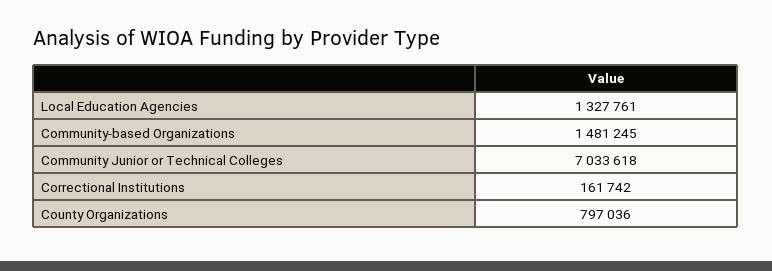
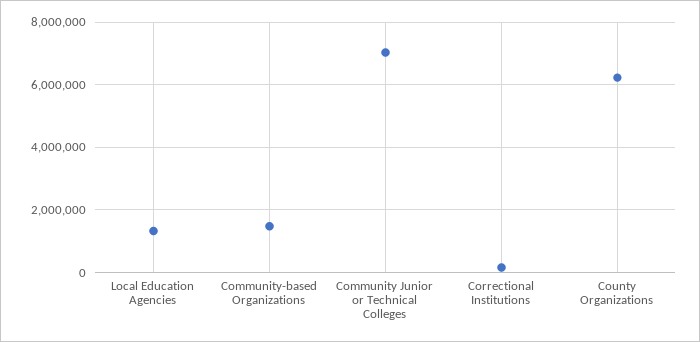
County Organizations: 797036 -> 6200000

